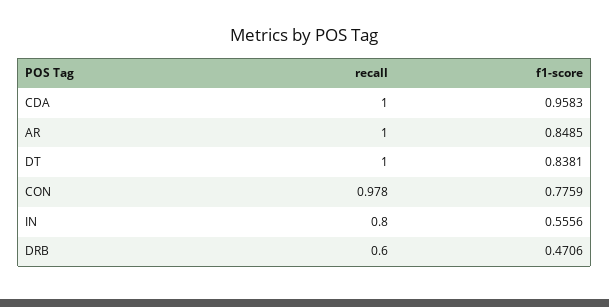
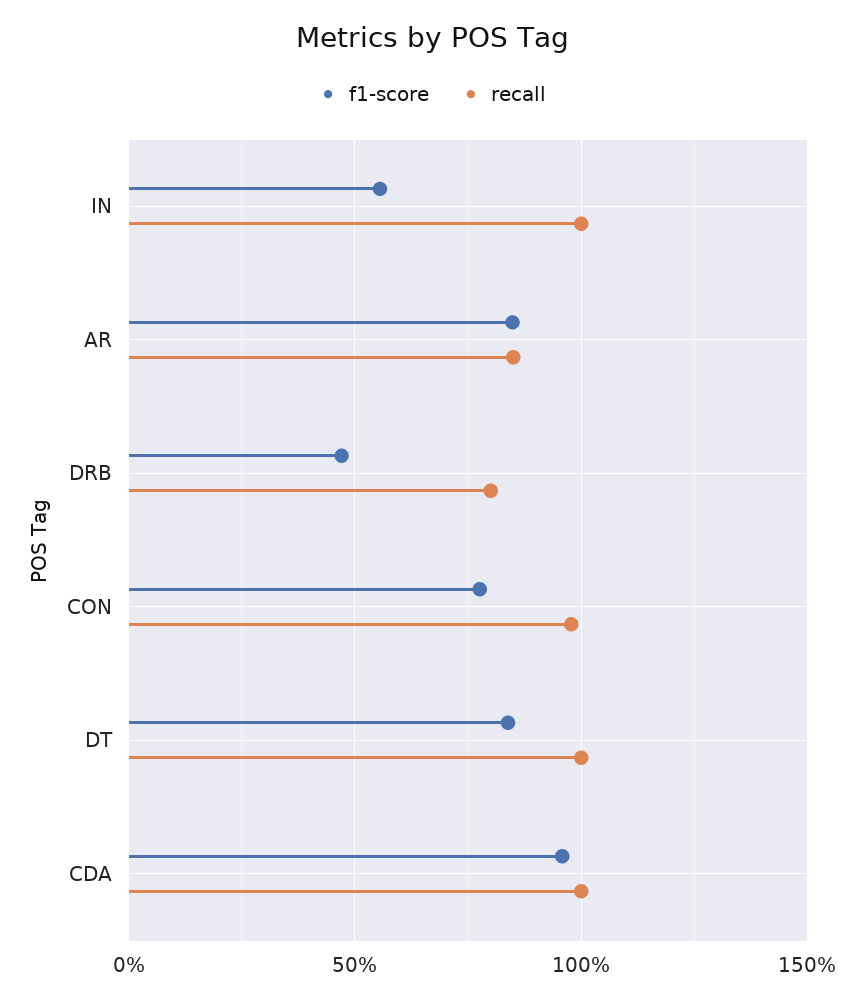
recall, AR: 1 -> 0.85
recall, IN: 0.8 -> 1
recall, DRB: 0.6 -> 0.8

